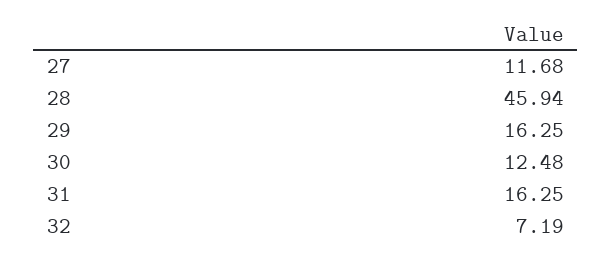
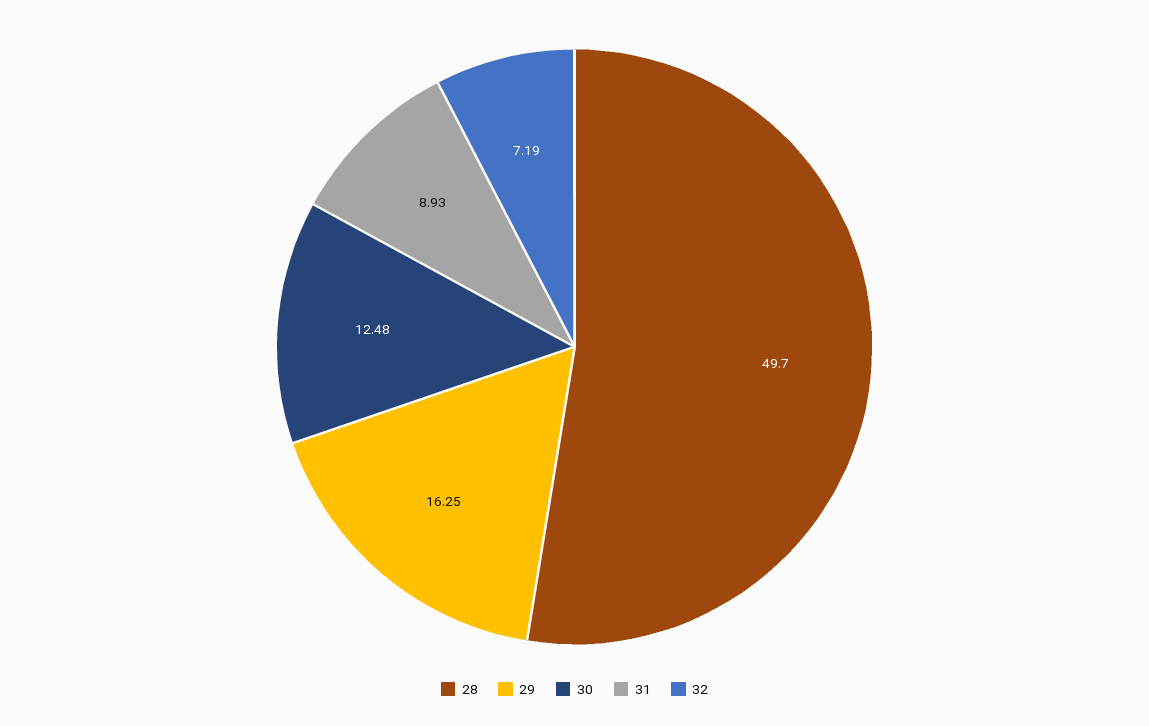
27: 11.68 -> none
28: 45.94 -> 49.7
31: 16.25 -> 8.93

